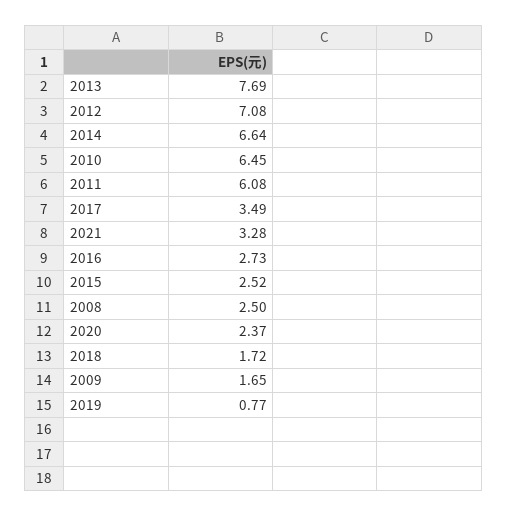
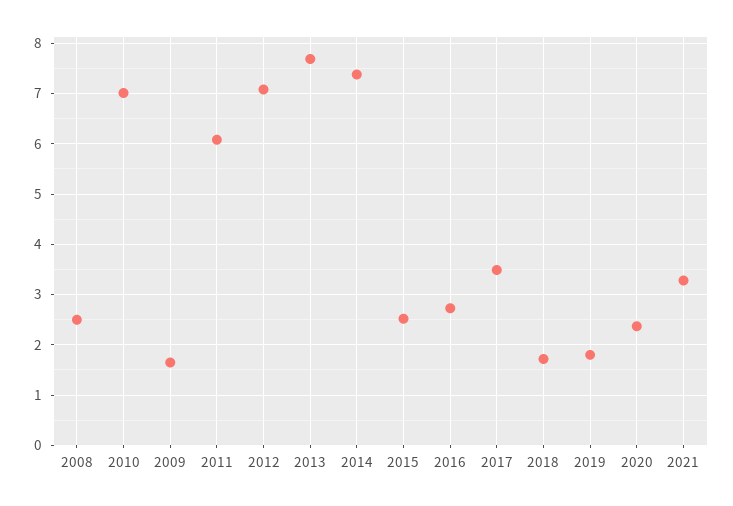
2014: 6.64 -> 7.4
2010: 6.45 -> 7
2019: 0.77 -> 1.8

